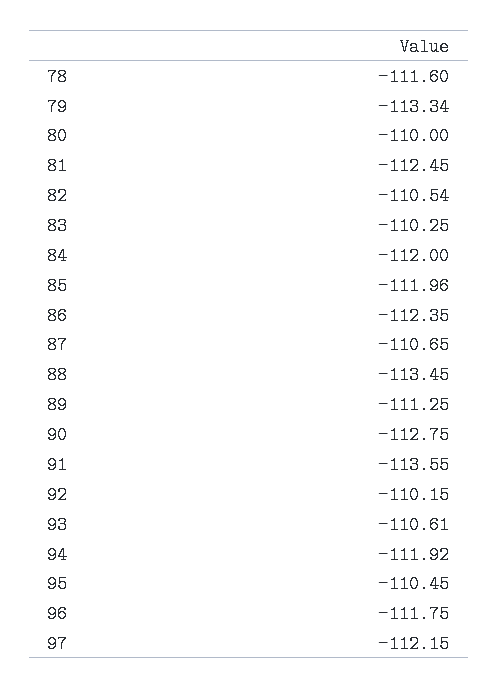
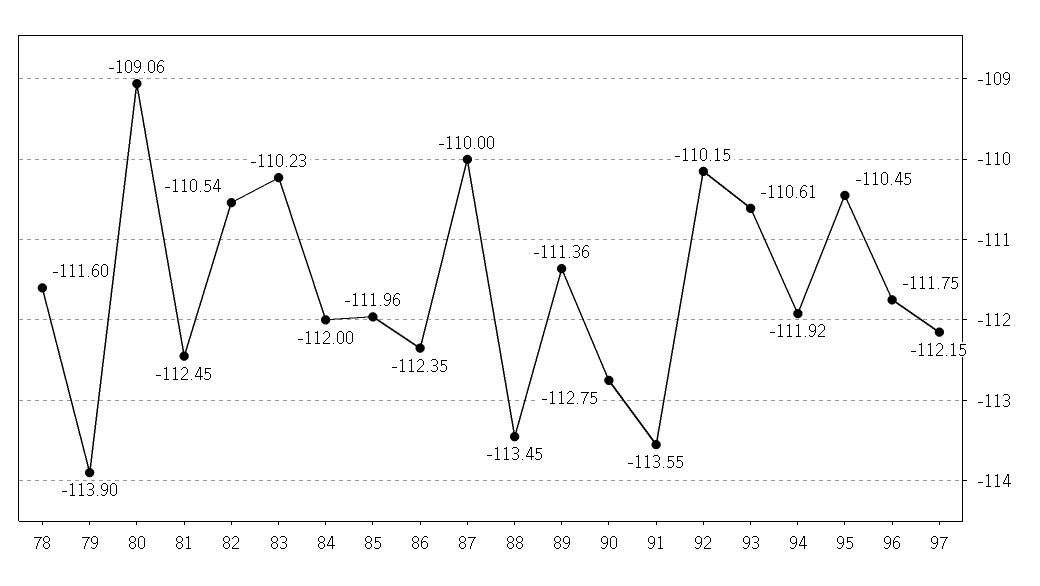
79: -113.34 -> -113.9
80: -110 -> -109.06
83: -110.25 -> -110.23
87: -110.65 -> -110
89: -111.25 -> -111.36

